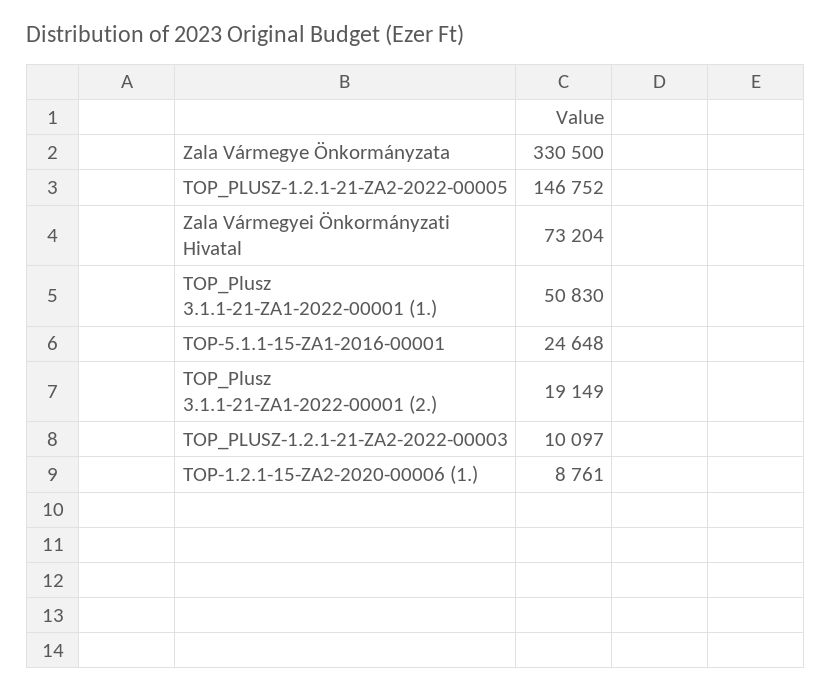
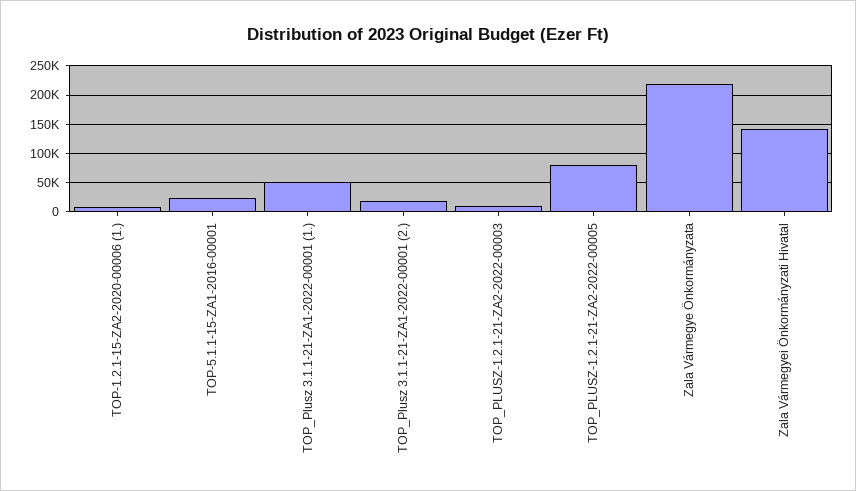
Zala Vármegye Önkormányzata: 330500 -> 225000
TOP_PLUSZ-1.2.1-21-ZA2-2022-00005: 146752 -> 75000
Zala Vármegyei Önkormányzati Hivatal: 73204 -> 150000

